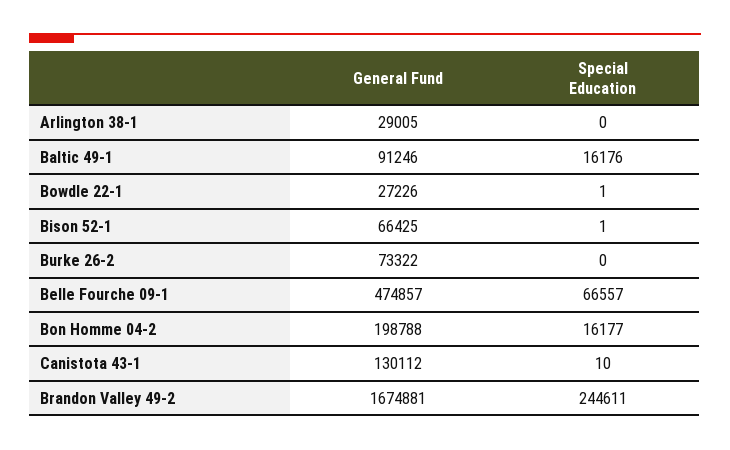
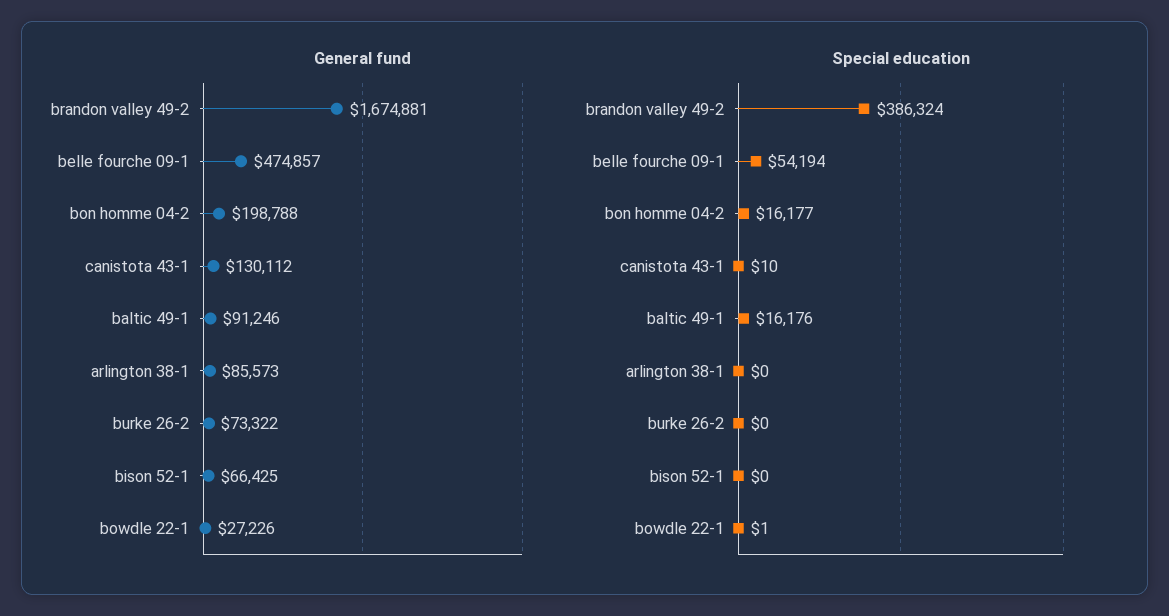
General Fund, Arlington 38-1: 29005 -> 85573
Special Education, Bison 52-1: 1 -> 0
Special Education, Belle Fourche 09-1: 66557 -> 54194
Special Education, Brandon Valley 49-2: 244611 -> 386324

